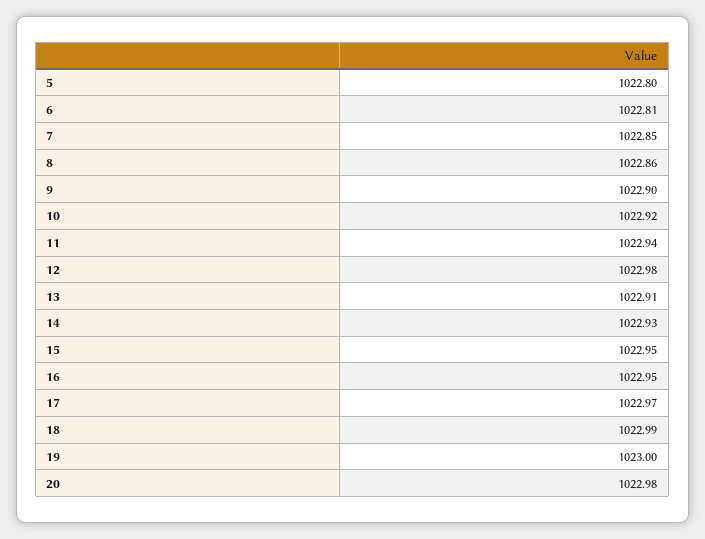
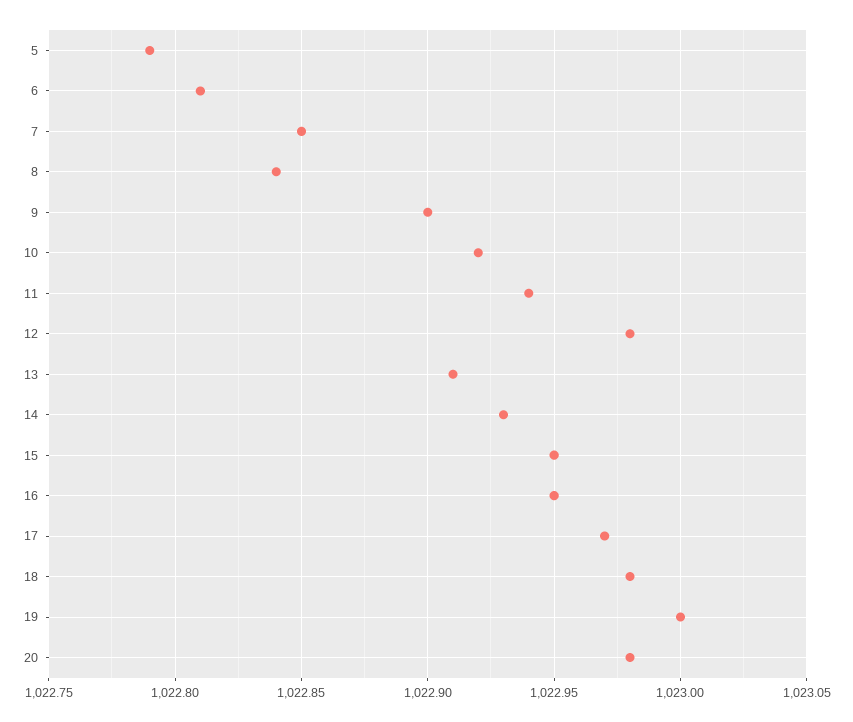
5: 1022.8 -> 1022.79
8: 1022.86 -> 1022.84
18: 1022.99 -> 1022.98

